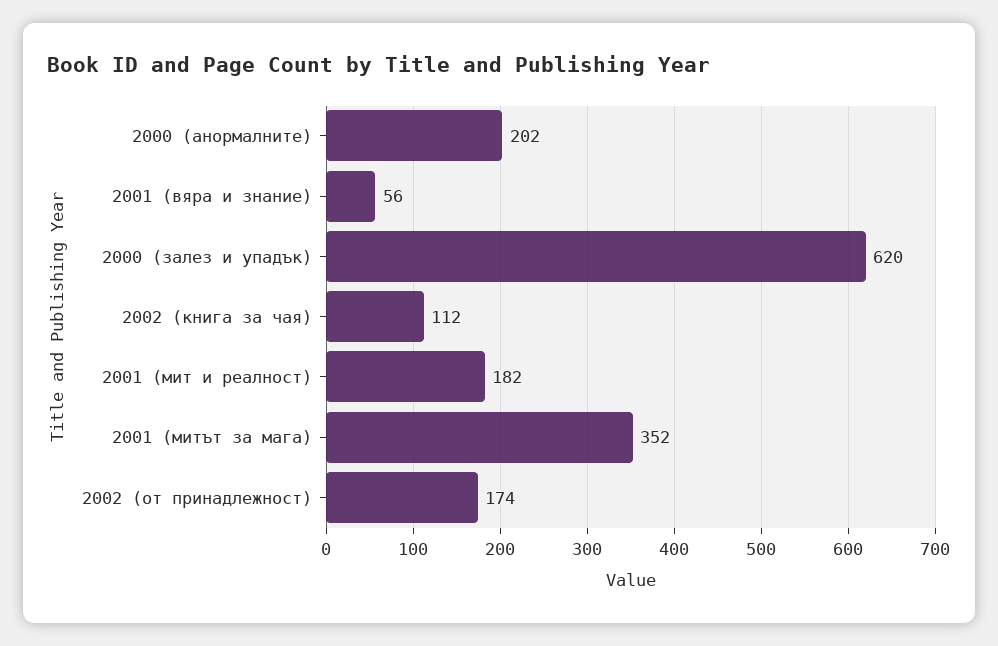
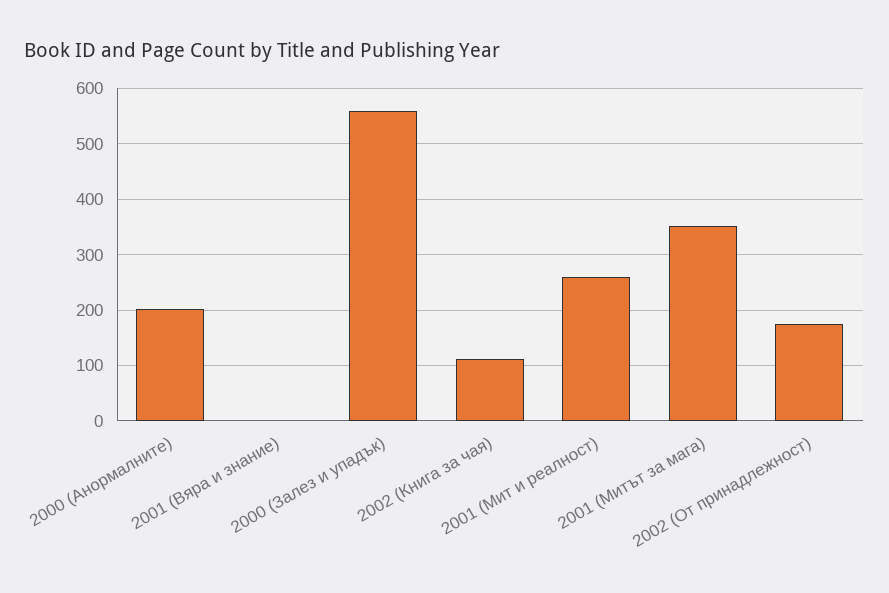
2001 (вяра и знание): 56 -> 0
2000 (залез и упадък): 620 -> 560
2001 (мит и реалност): 182 -> 260

